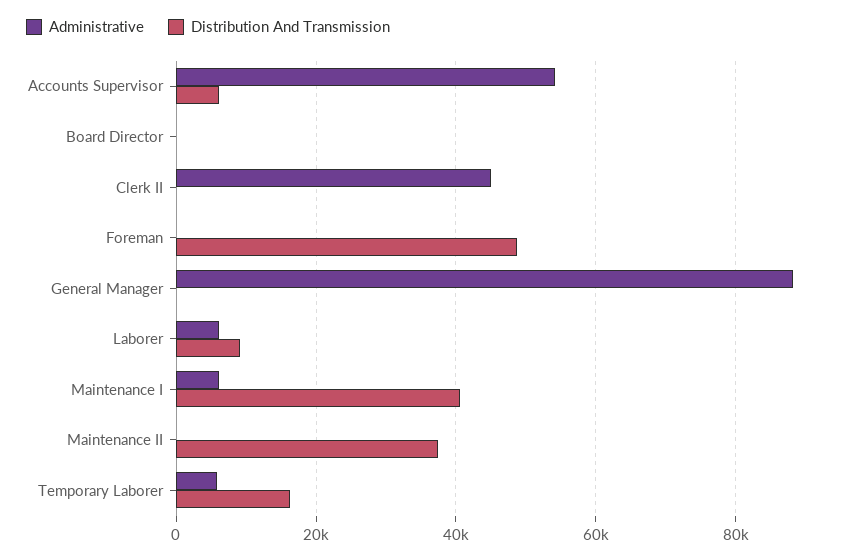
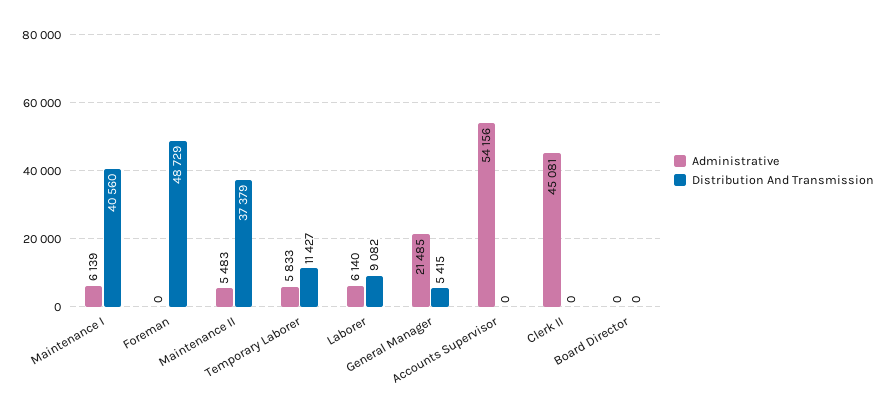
Distribution And Transmission, Accounts Supervisor: 6000 -> 0
Administrative, General Manager: 88000 -> 21485
Distribution And Transmission, General Manager: 0 -> 5415
Administrative, Maintenance II: 0 -> 5483
Distribution And Transmission, Temporary Laborer: 16000 -> 11427

